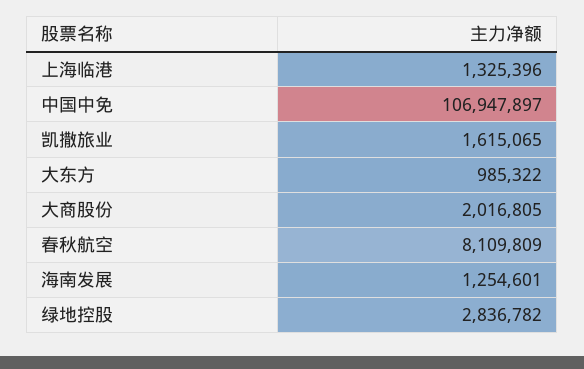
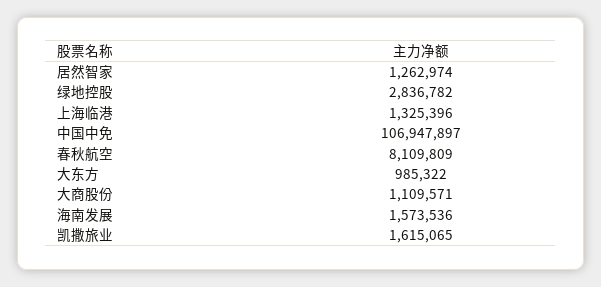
大商股份: 2016805 -> 1109571
海南发展: 1254601 -> 1573536
居然智家: none -> 1262974

